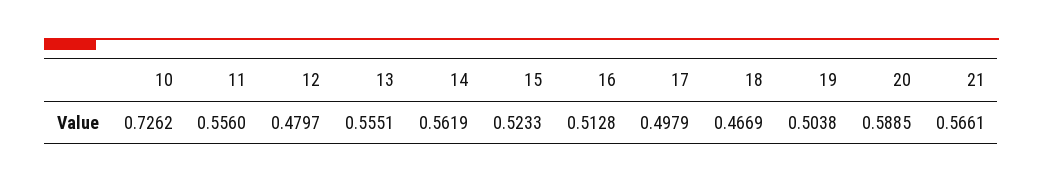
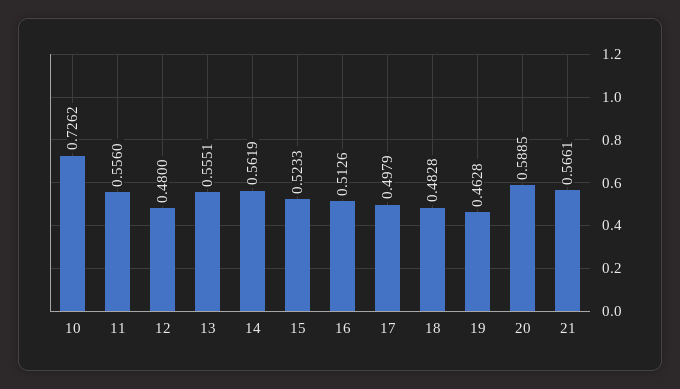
12: 0.4797 -> 0.48
16: 0.5128 -> 0.5126
18: 0.4669 -> 0.4828
19: 0.5038 -> 0.4628

